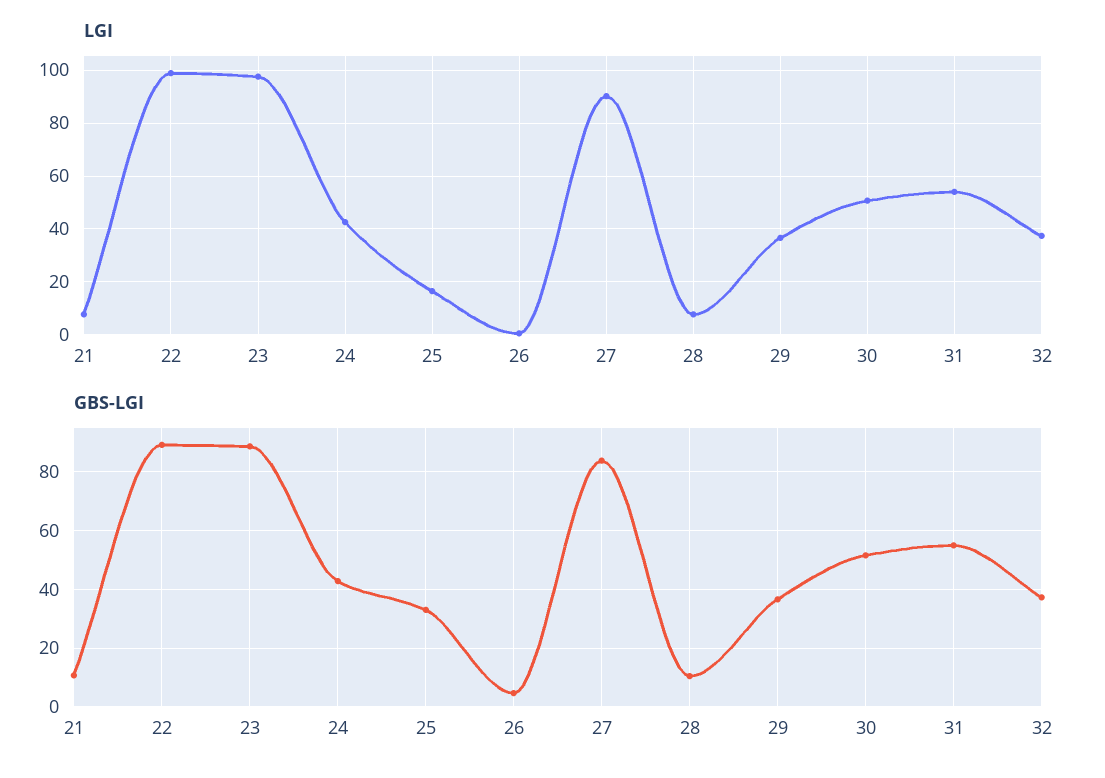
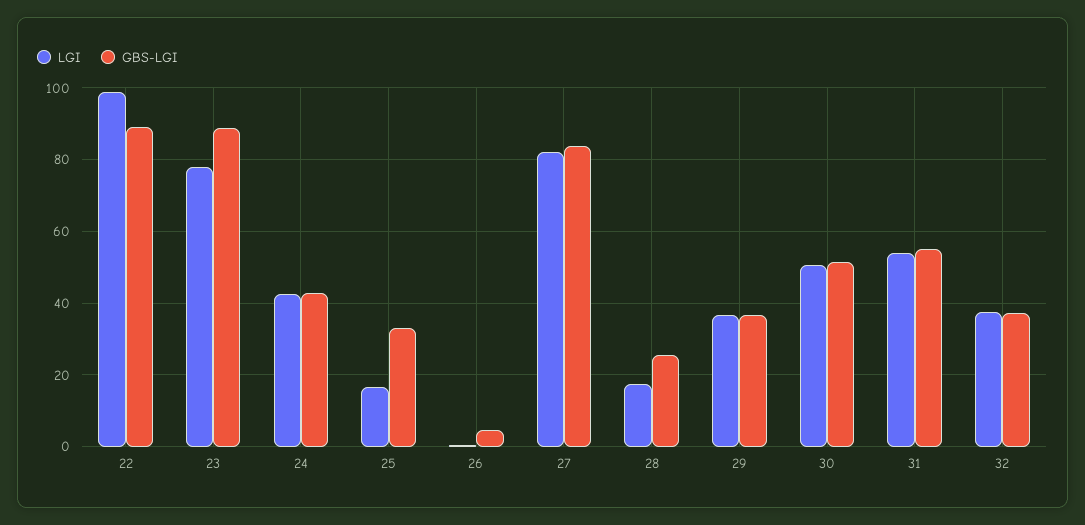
LGI, 21: 7.5 -> none
LGI, 23: 97.5 -> 78
LGI, 27: 90 -> 82
LGI, 28: 7.5 -> 18
GBS-LGI, 21: 10 -> none
GBS-LGI, 28: 10 -> 26

